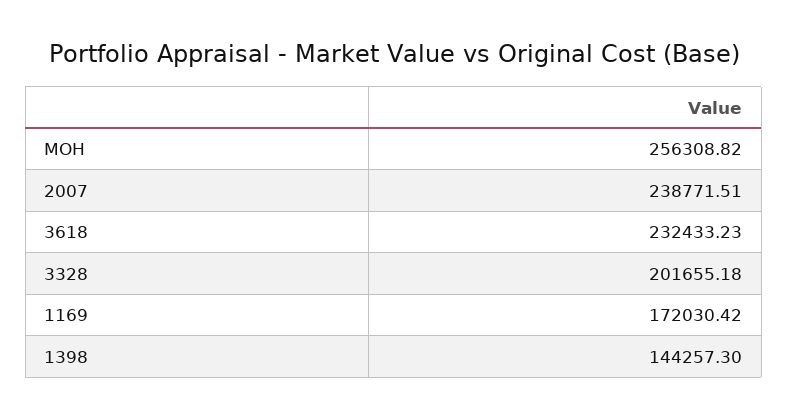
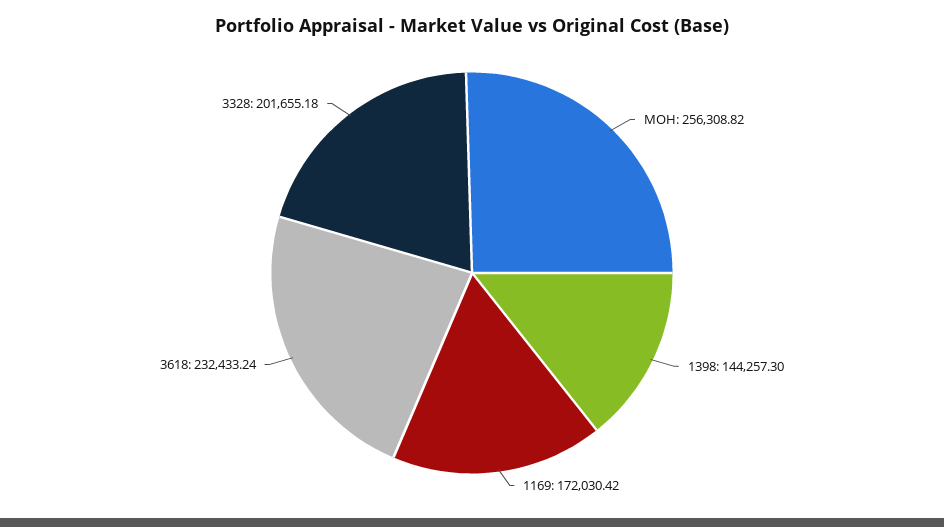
2007: 238771.51 -> none
3618: 232433.23 -> 232433.24

